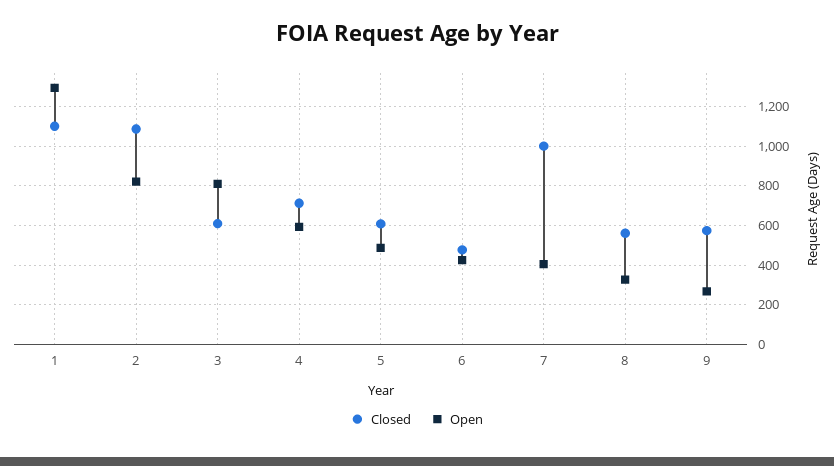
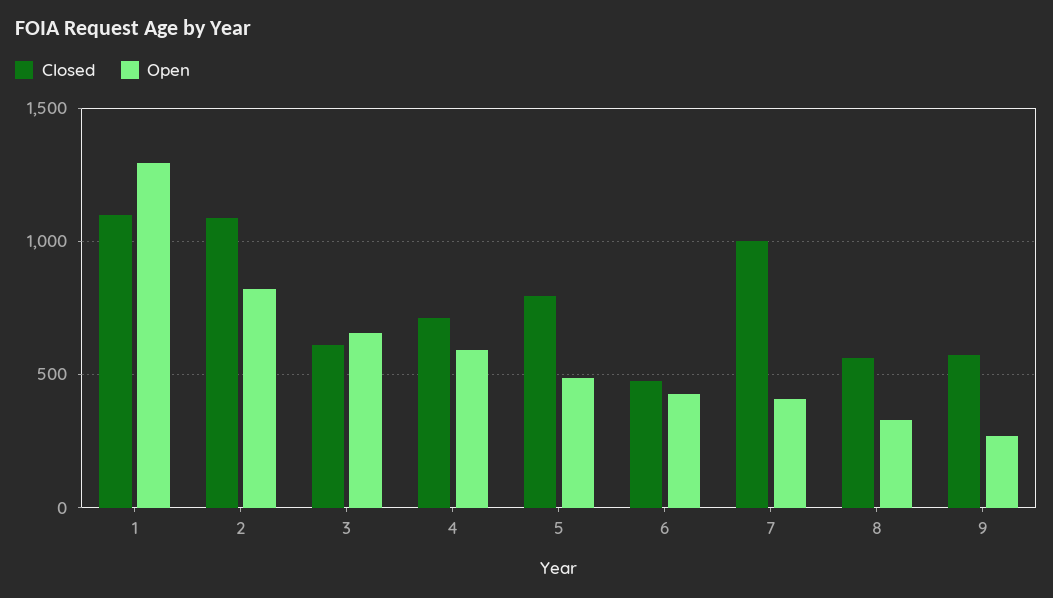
Open, 3: 800 -> 650
Closed, 5: 600 -> 800

